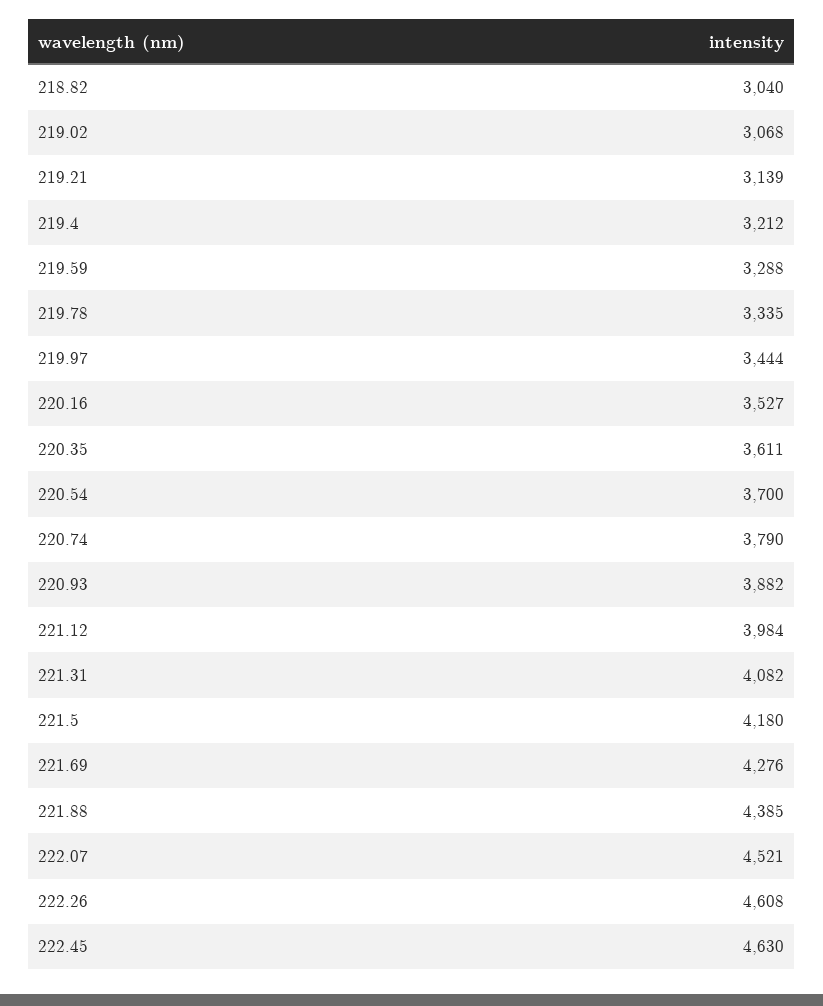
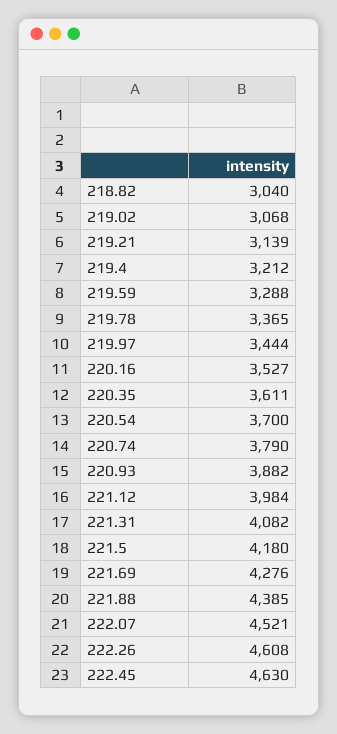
219.78: 3335 -> 3365

